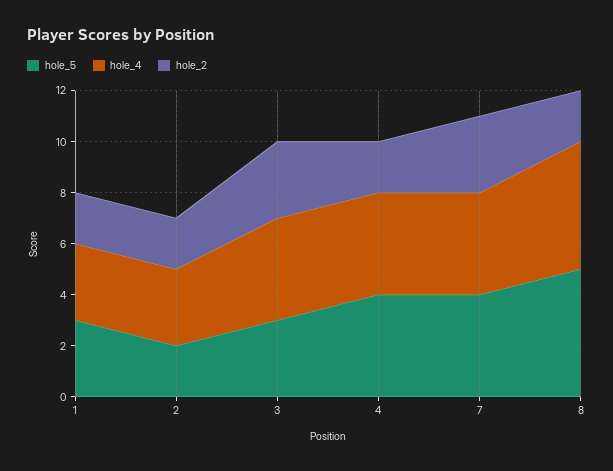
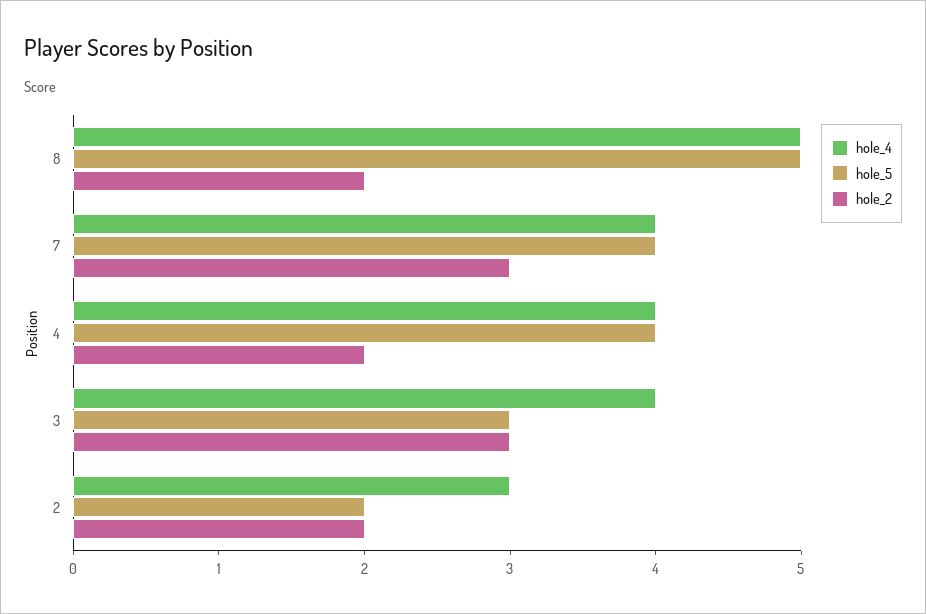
hole_5, 1: 3 -> none
hole_4, 1: 3 -> none
hole_2, 1: 2 -> none

